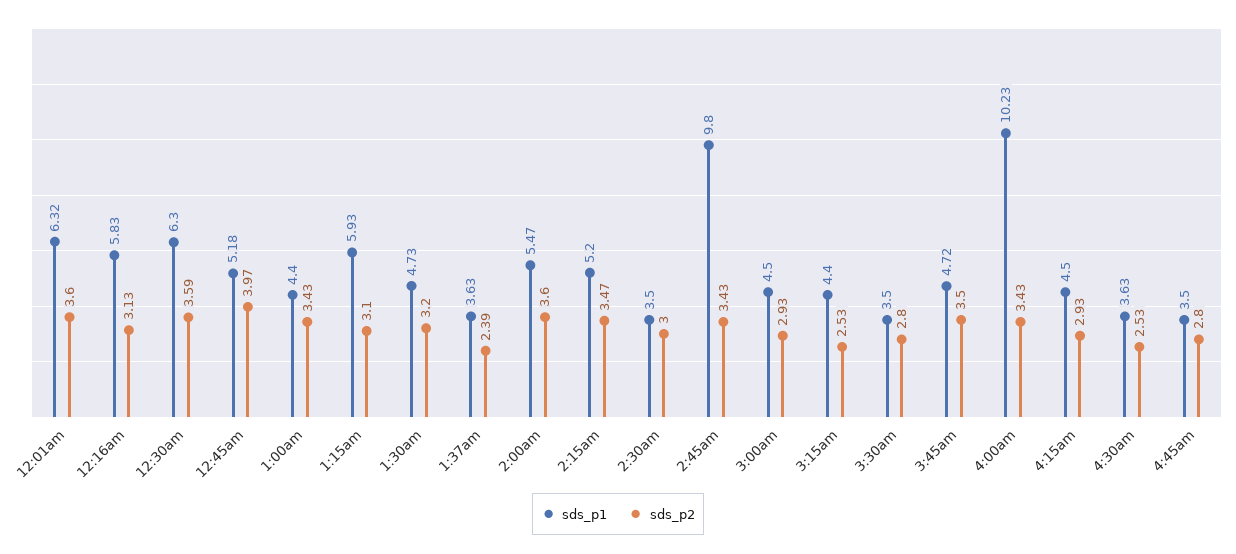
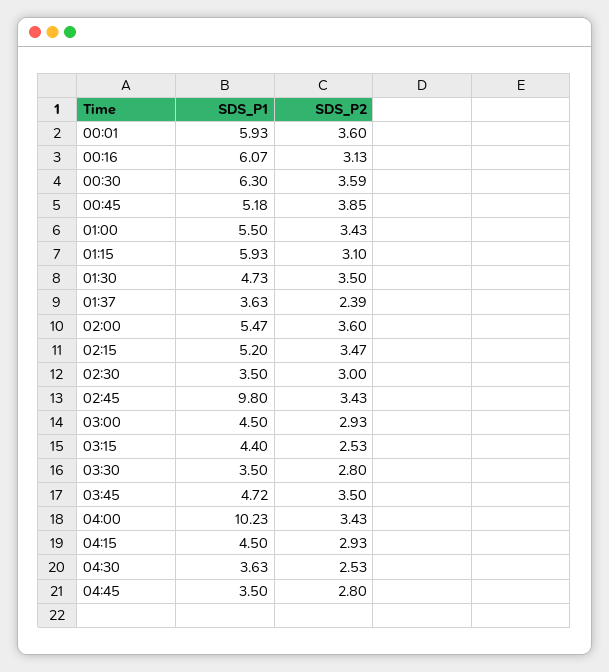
sds_p1, 12:01am: 6.32 -> 5.93
sds_p1, 12:16am: 5.83 -> 6.07
sds_p2, 12:45am: 3.97 -> 3.85
sds_p1, 1:00am: 4.4 -> 5.5
sds_p2, 1:30am: 3.2 -> 3.5

